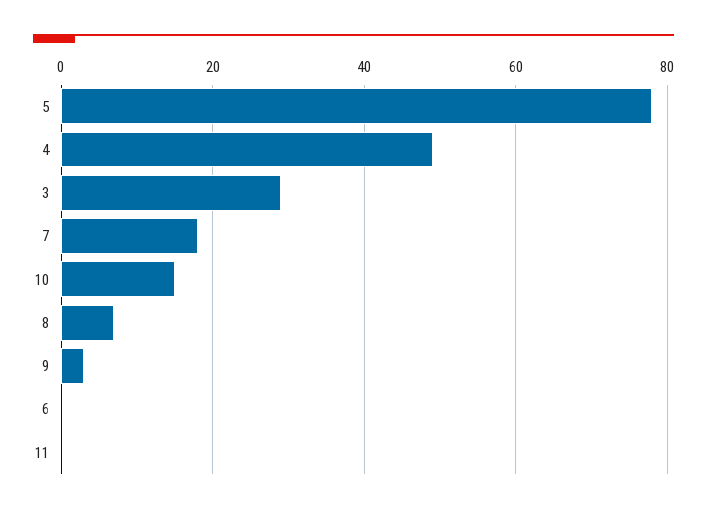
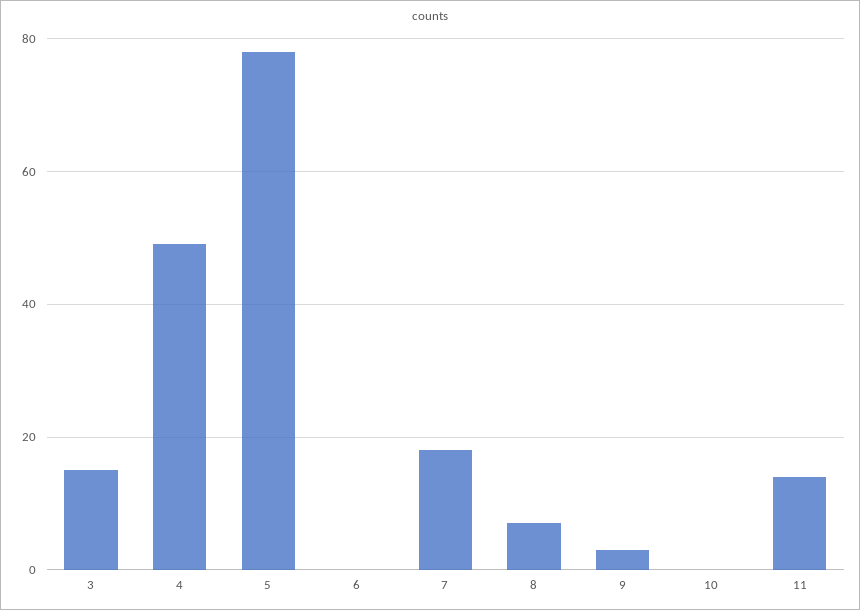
3: 30 -> 15
10: 15 -> 0
11: 0 -> 15

